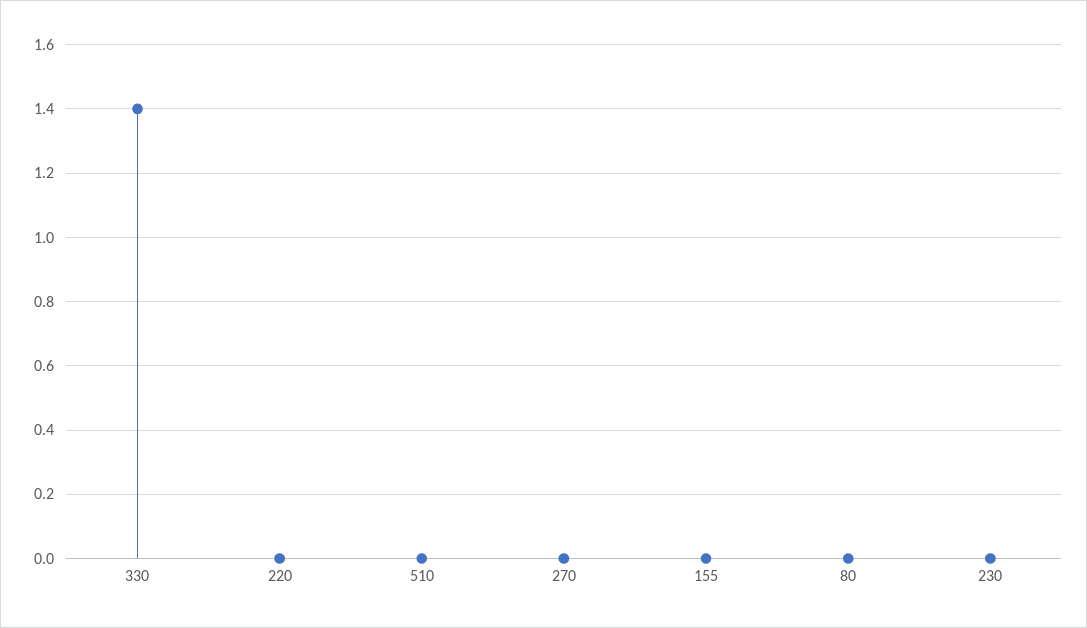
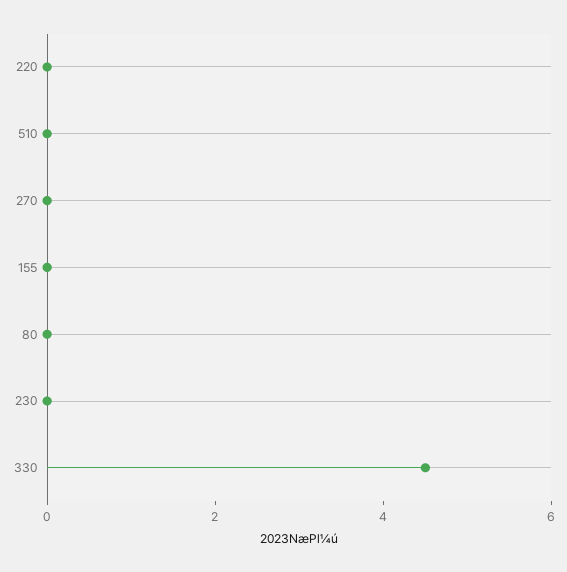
330: 1.4 -> 4.5

